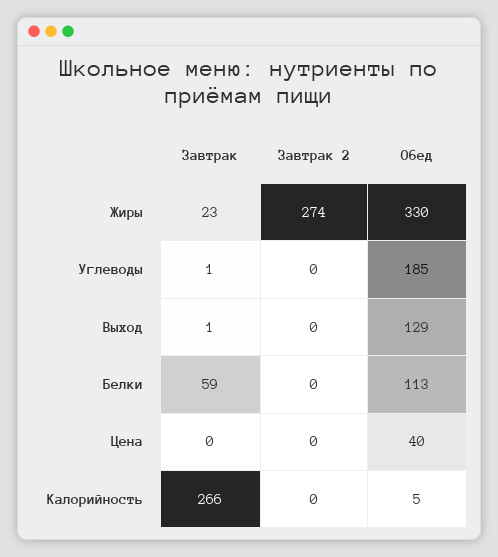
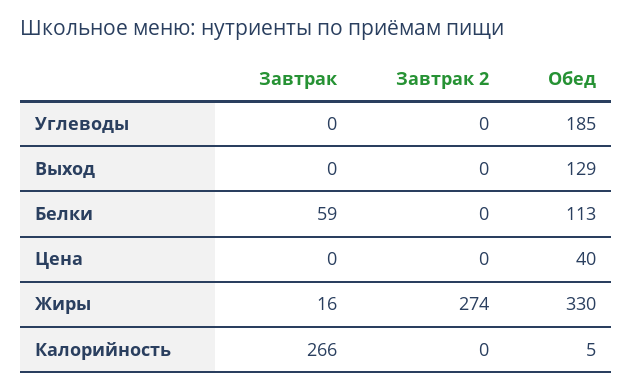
Завтрак, Жиры: 23 -> 16
Завтрак, Углеводы: 1 -> 0
Завтрак, Выход: 1 -> 0

